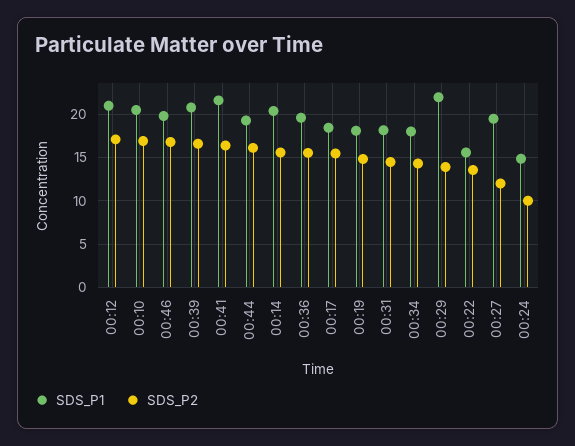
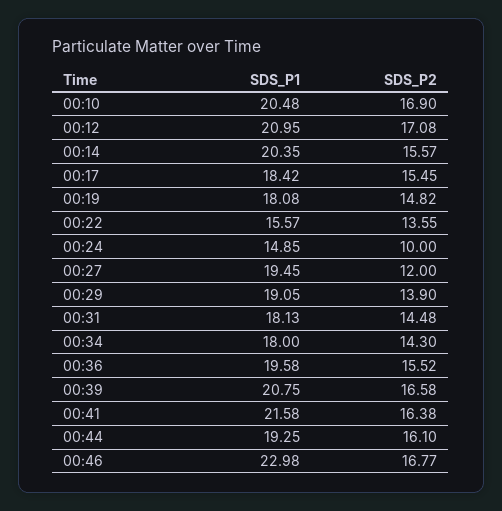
SDS_P1, 00:46: 20 -> 22.98
SDS_P1, 00:29: 22 -> 19.05

